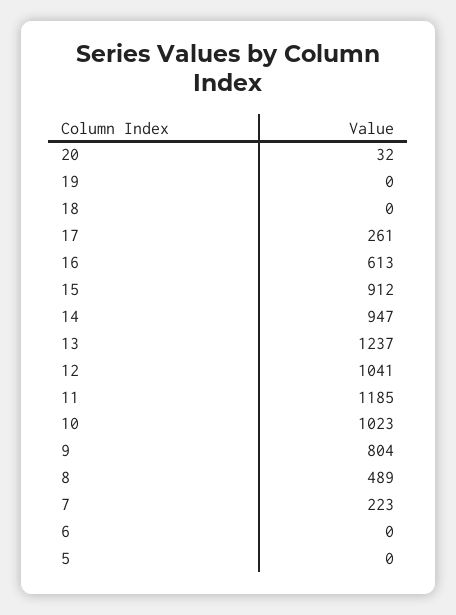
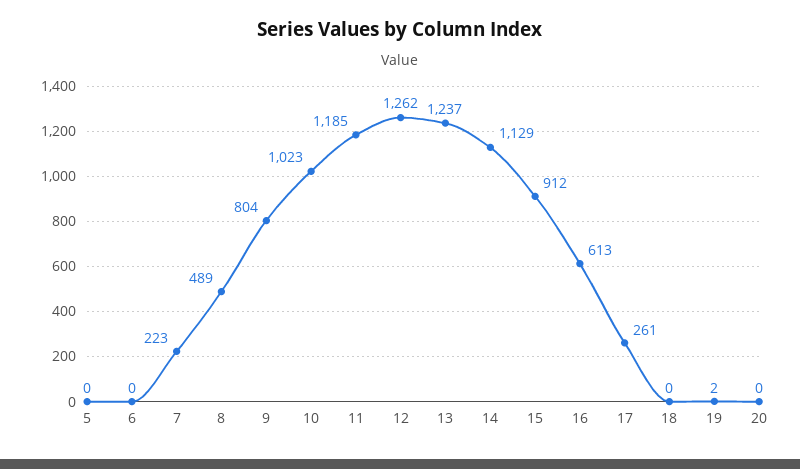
20: 32 -> 0
19: 0 -> 2
14: 947 -> 1129
12: 1041 -> 1262

